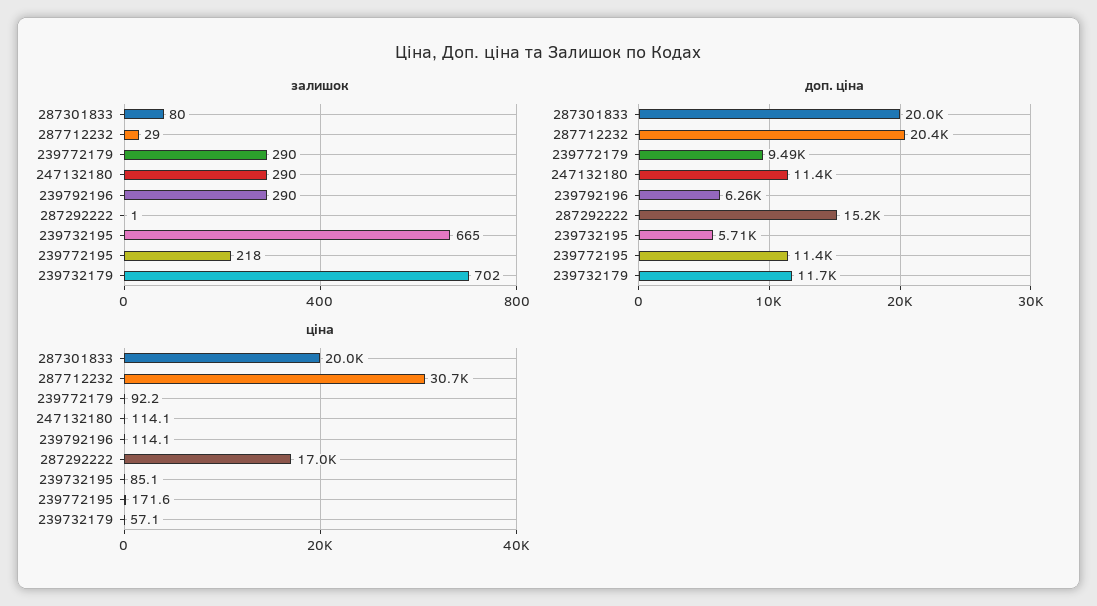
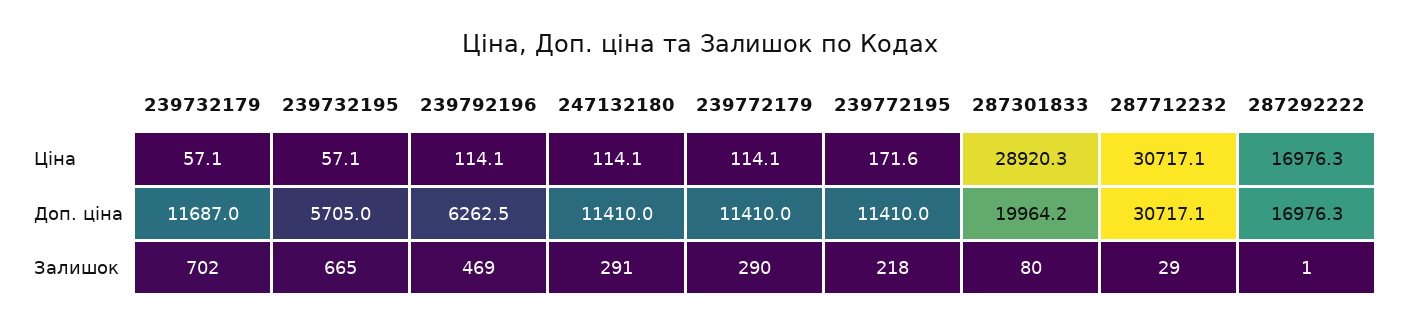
залишок, 247132180: 290 -> 291
залишок, 239792196: 290 -> 469
доп. ціна, 287712232: 20400 -> 30717.1
доп. ціна, 239772179: 9490 -> 11410
доп. ціна, 287292222: 15200 -> 16976.3
ціна, 287301833: 20000 -> 28920.3
ціна, 239772179: 92.2 -> 114.1
ціна, 239732195: 85.1 -> 57.1

